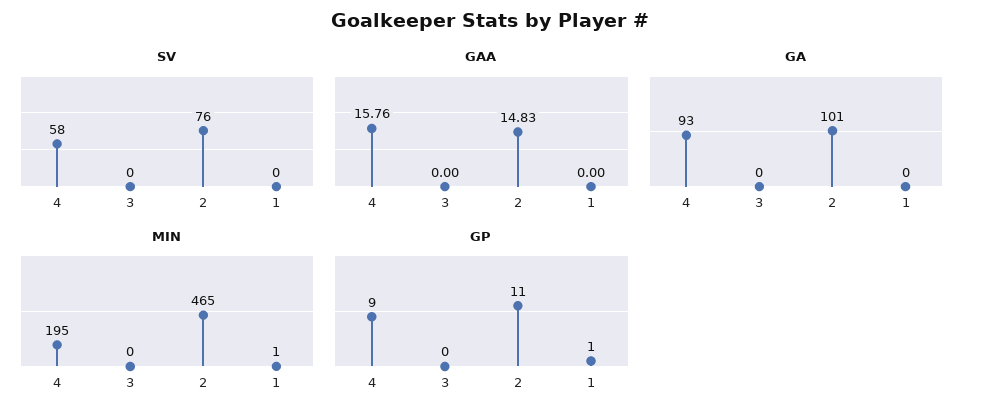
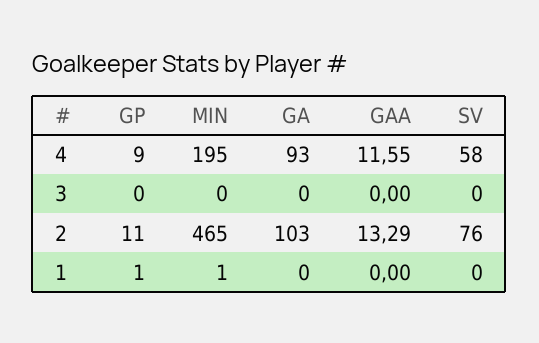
GAA, 4: 15.76 -> 11.55
GAA, 2: 14.83 -> 13.29
GA, 2: 101 -> 103

